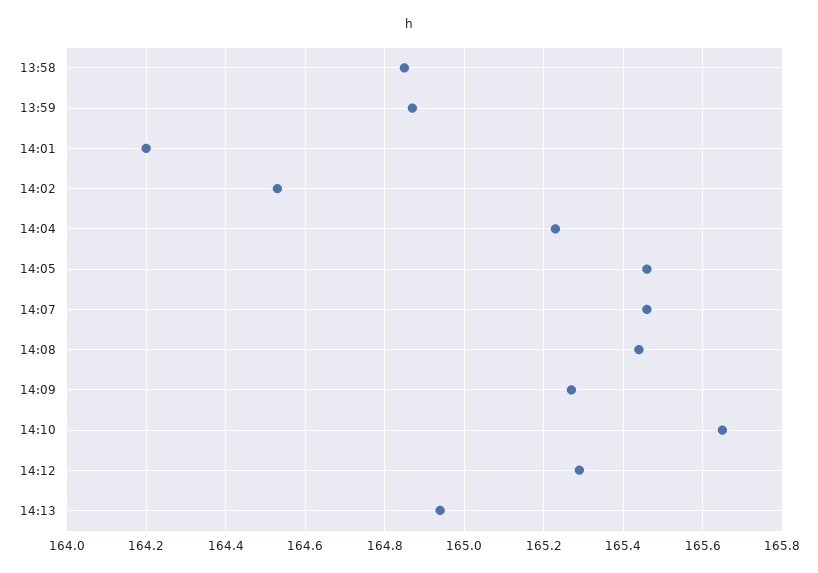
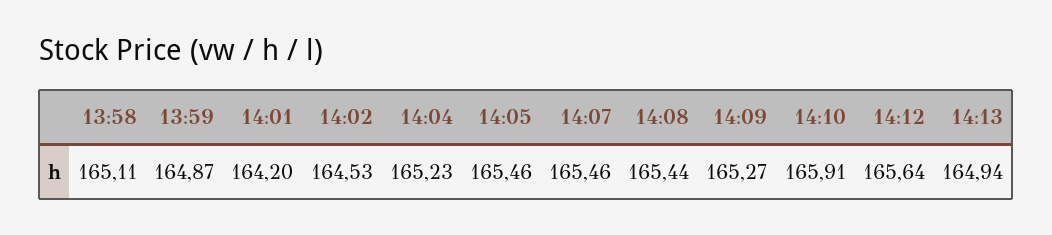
13:58: 164.85 -> 165.11
14:10: 165.65 -> 165.91
14:12: 165.3 -> 165.64

